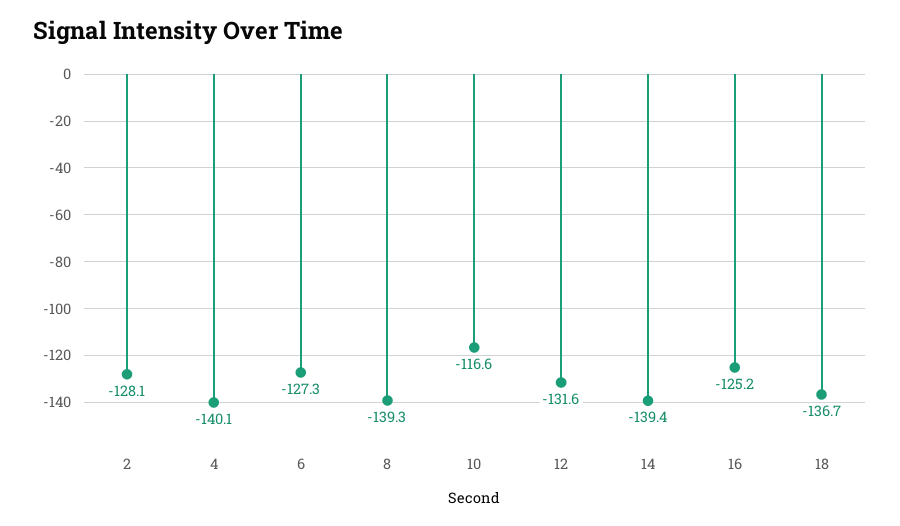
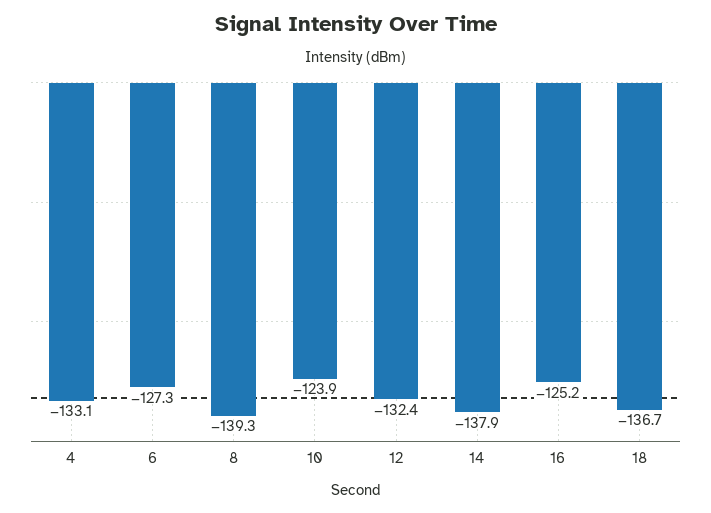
2: -128.1 -> none
4: -140.1 -> -133.1
10: -116.6 -> -123.9
12: -131.6 -> -132.4
14: -139.4 -> -137.9

